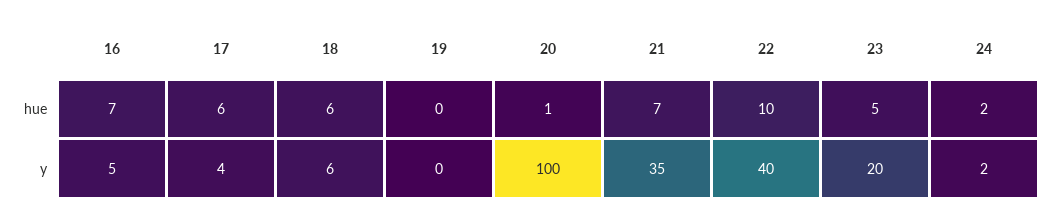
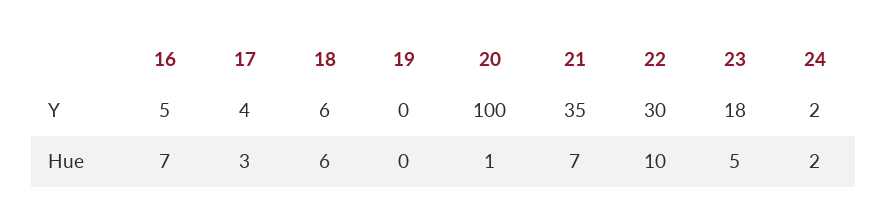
17, hue: 6 -> 3
22, y: 40 -> 30
23, y: 20 -> 18

